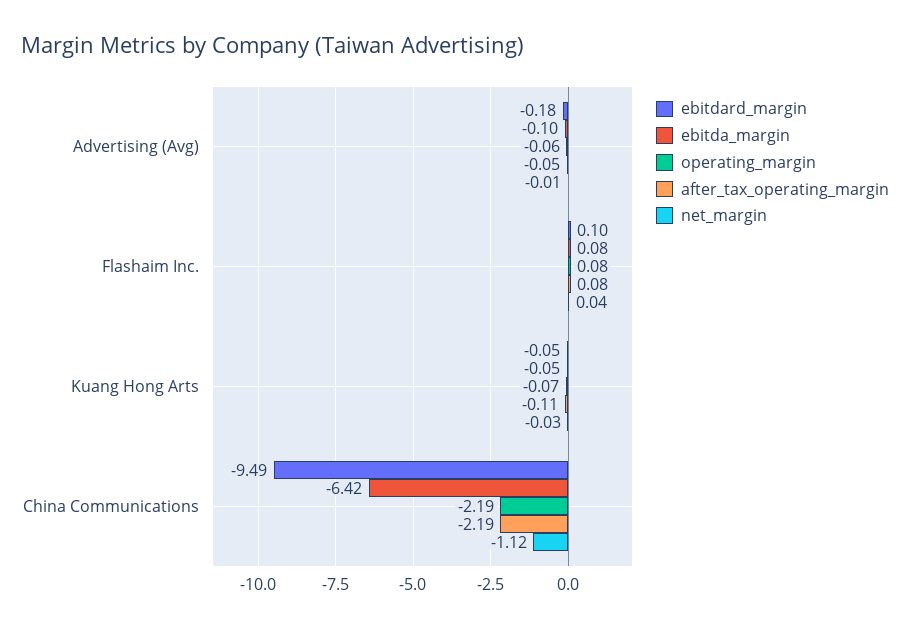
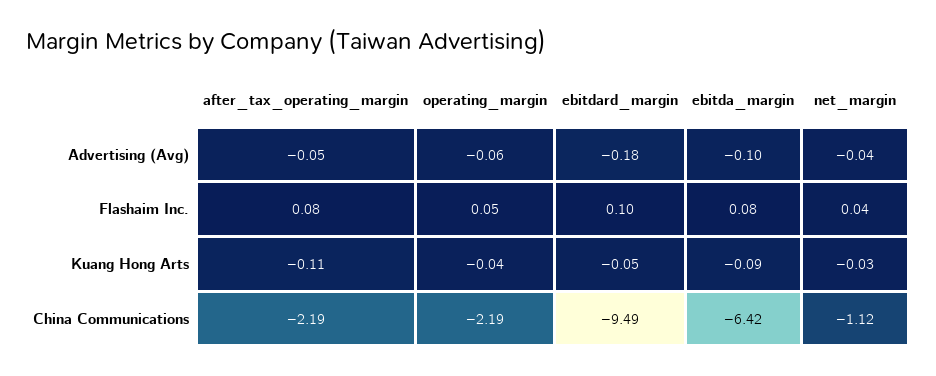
net_margin, Advertising (Avg): -0.01 -> -0.04
operating_margin, Flashaim Inc.: 0.08 -> 0.05
ebitda_margin, Kuang Hong Arts: -0.05 -> -0.09
operating_margin, Kuang Hong Arts: -0.07 -> -0.04

